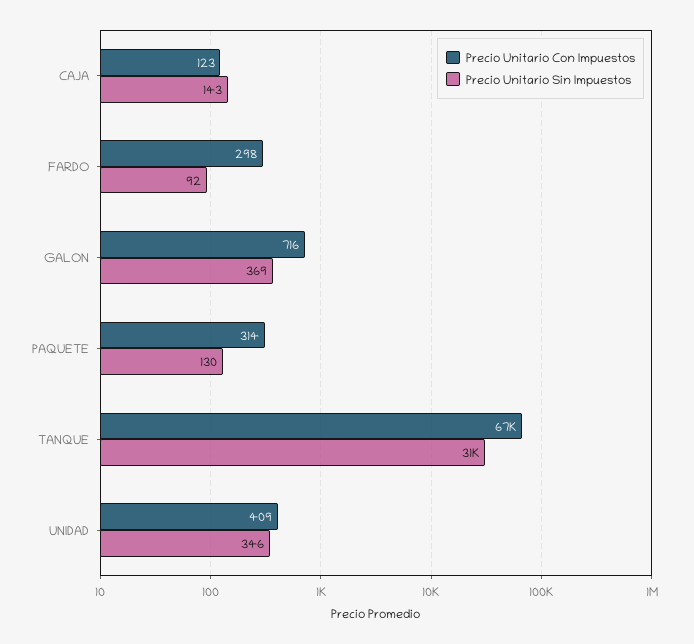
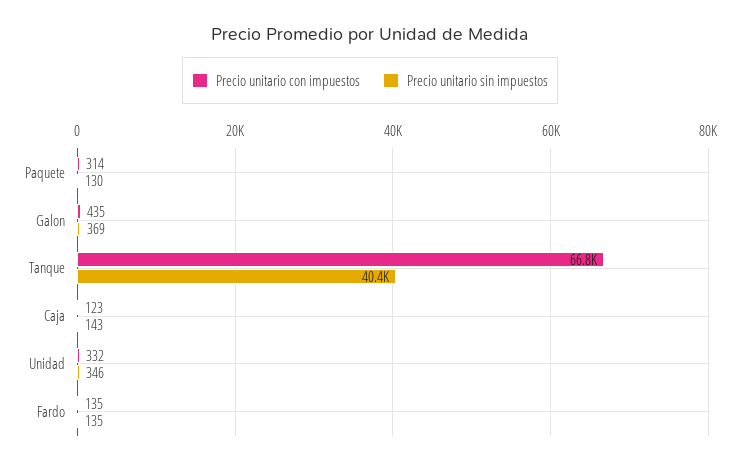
Precio Unitario Con Impuestos, FARDO: 298 -> 135
Precio Unitario Sin Impuestos, FARDO: 92 -> 135
Precio Unitario Con Impuestos, GALON: 716 -> 435
Precio Unitario Sin Impuestos, TANQUE: 31000 -> 40400
Precio Unitario Con Impuestos, UNIDAD: 409 -> 332

